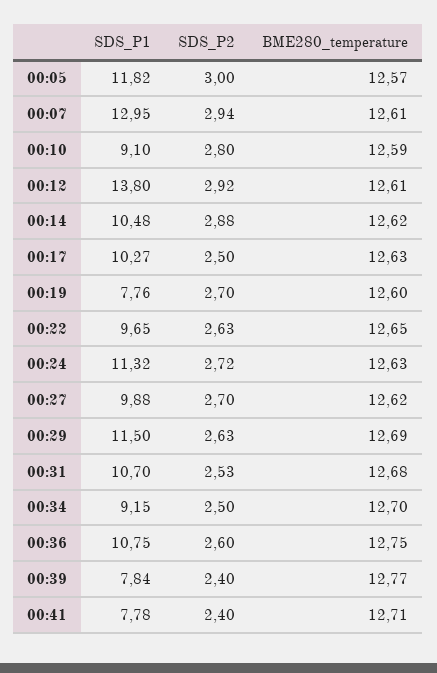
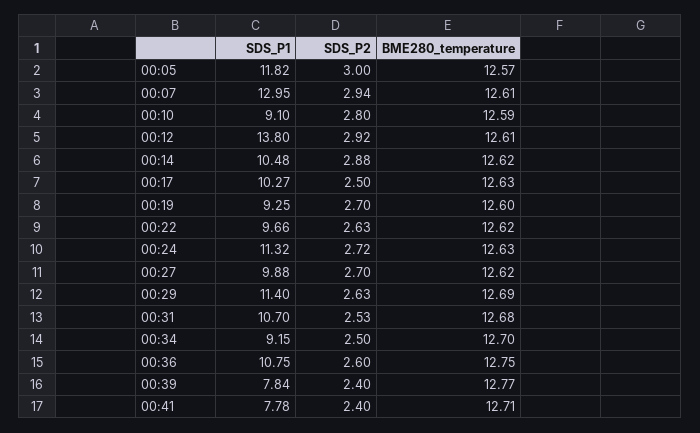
SDS_P1, 00:19: 7.76 -> 9.25
SDS_P1, 00:22: 9.65 -> 9.66
BME280_temperature, 00:22: 12.65 -> 12.62
SDS_P1, 00:29: 11.5 -> 11.4

